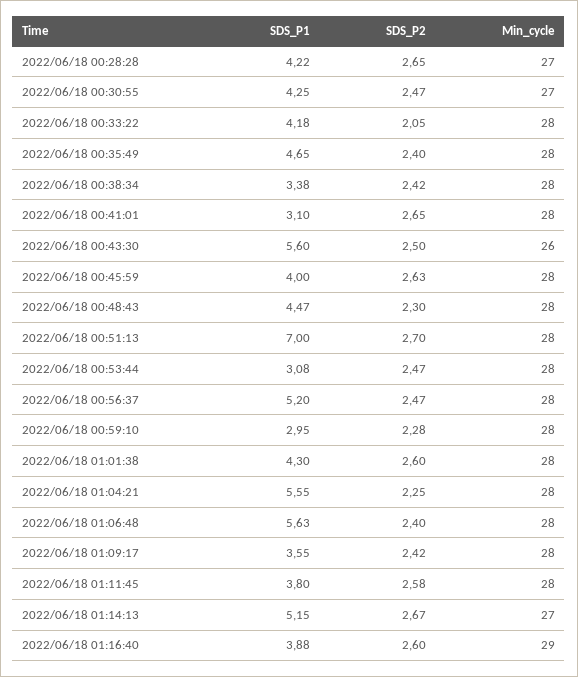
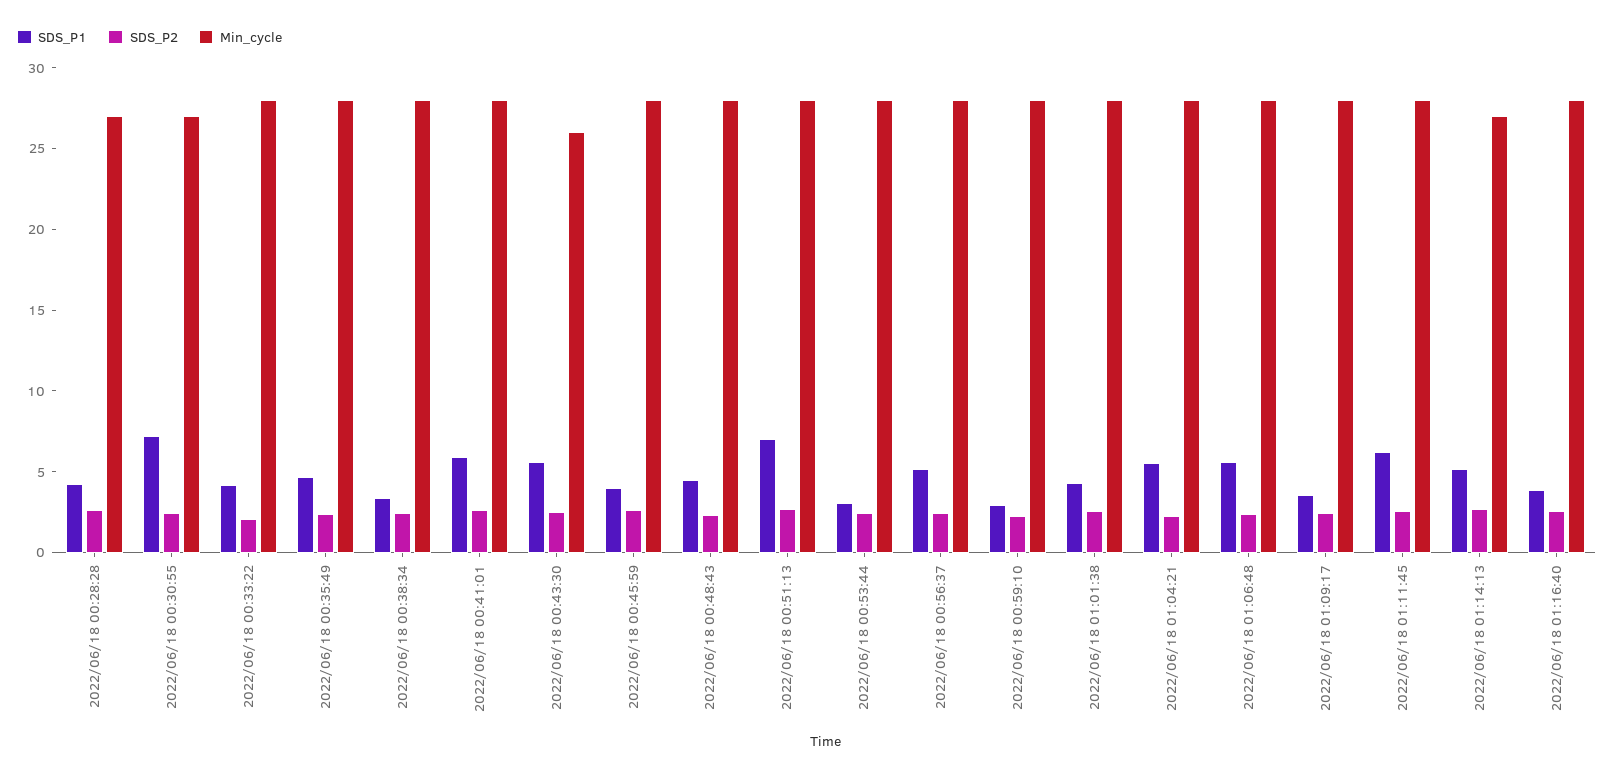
SDS_P1, 2022/06/18 00:30:55: 4.25 -> 7
SDS_P1, 2022/06/18 00:41:01: 3.1 -> 6
SDS_P1, 2022/06/18 01:11:45: 3.8 -> 6
Min_cycle, 2022/06/18 01:16:40: 29 -> 28

